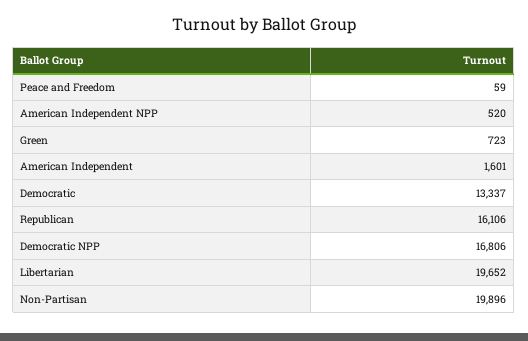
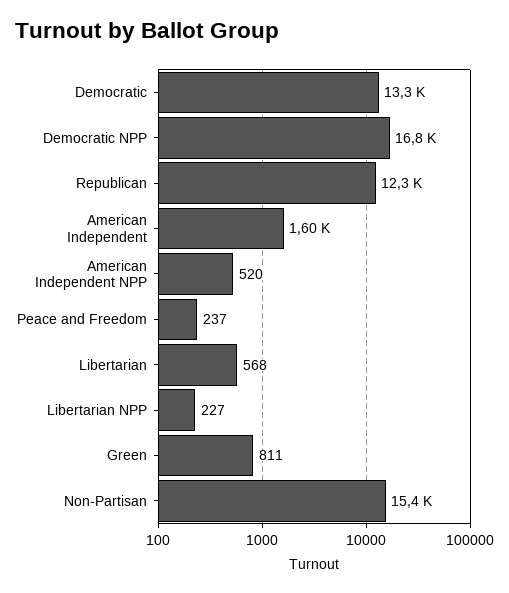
Peace and Freedom: 59 -> 237
Green: 723 -> 811
Republican: 16106 -> 12300
Libertarian: 19652 -> 568
Non-Partisan: 19896 -> 15400
Libertarian NPP: none -> 227

